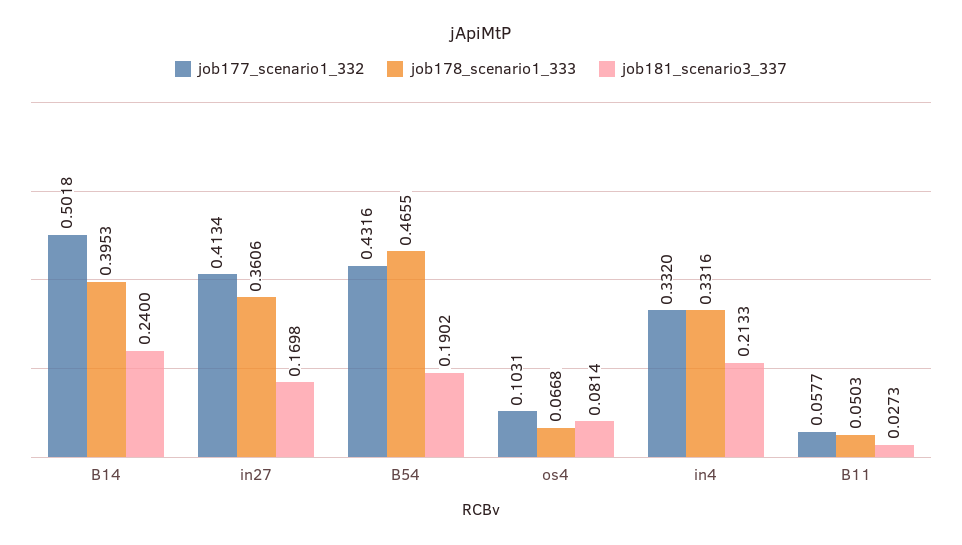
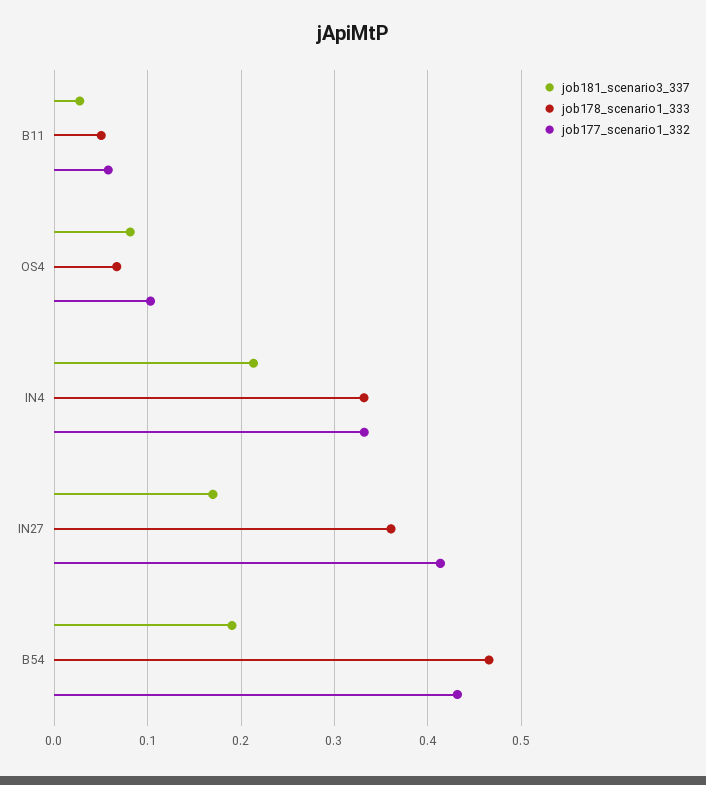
job177_scenario1_332, B14: 0.5018 -> none
job178_scenario1_333, B14: 0.3953 -> none
job181_scenario3_337, B14: 0.24 -> none

